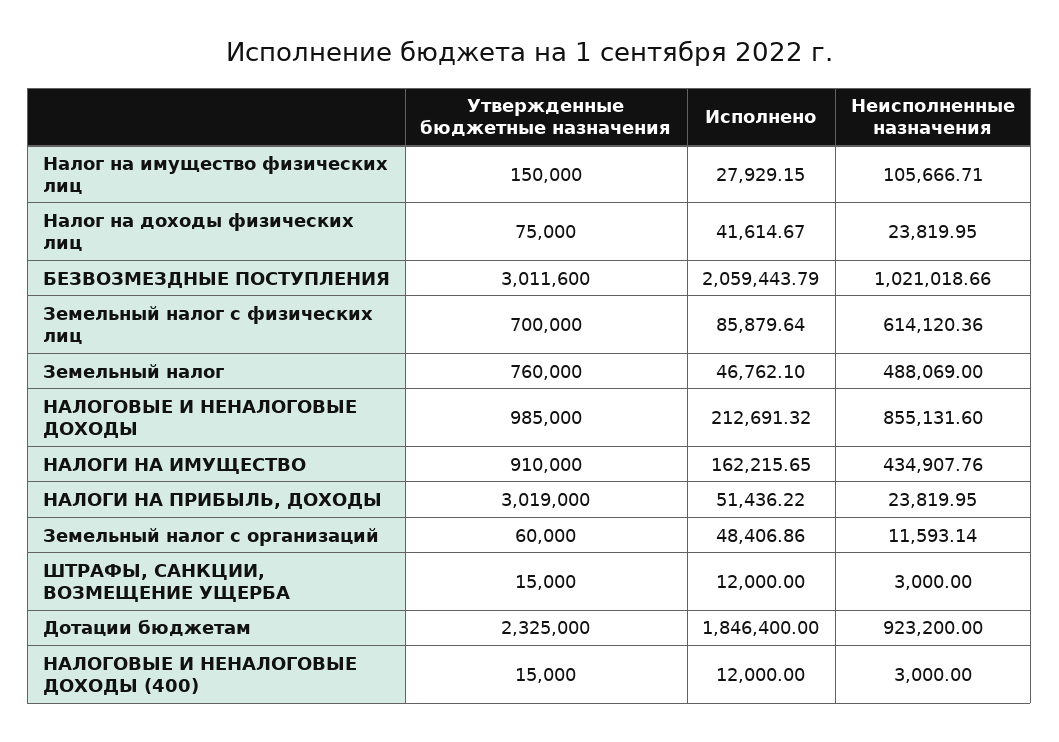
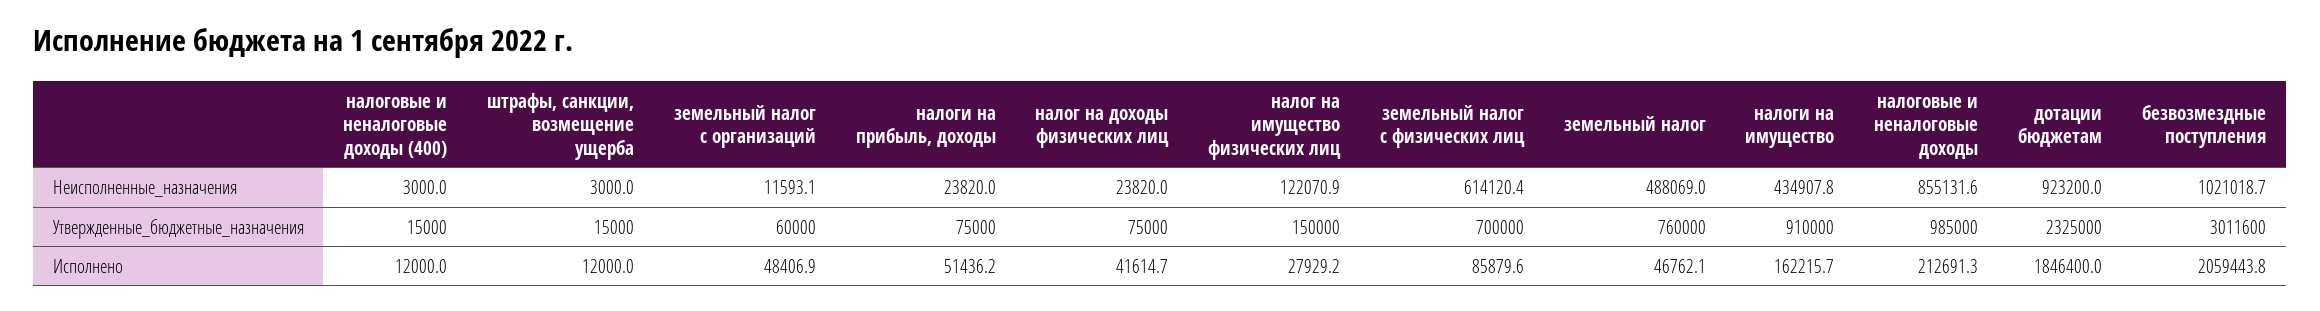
Неисполненные назначения, Налог на имущество физических лиц: 105666.71 -> 122070.9
Утвержденные бюджетные назначения, НАЛОГИ НА ПРИБЫЛЬ, ДОХОДЫ: 3019000 -> 75000

